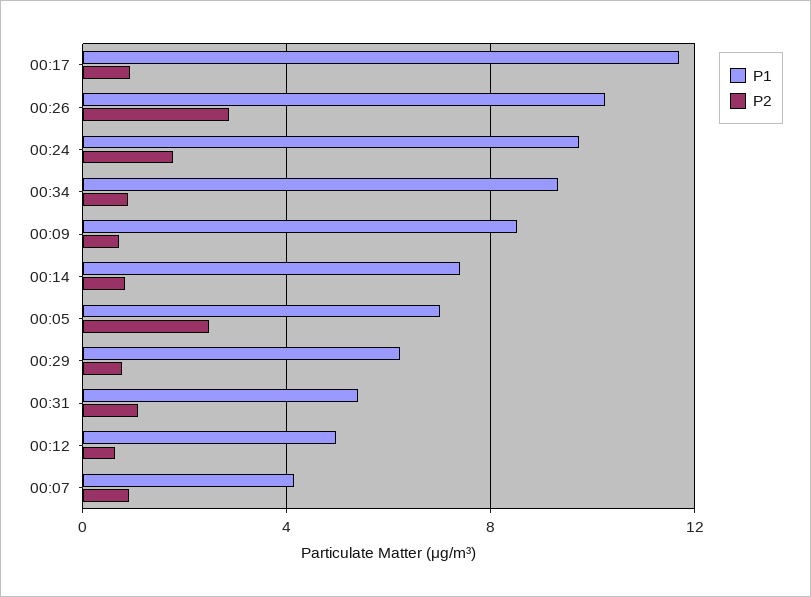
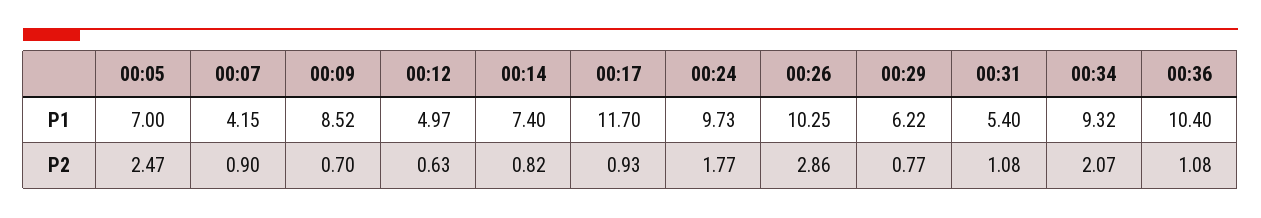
P2, 00:34: 1 -> 2.07
P1, 00:36: none -> 10.4
P2, 00:36: none -> 1.08

